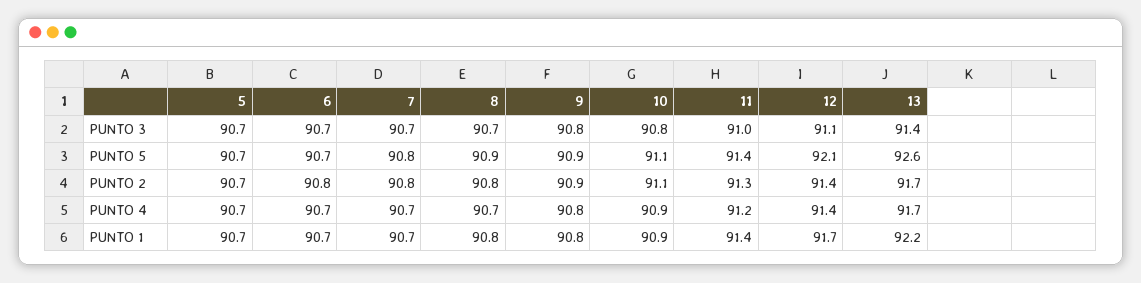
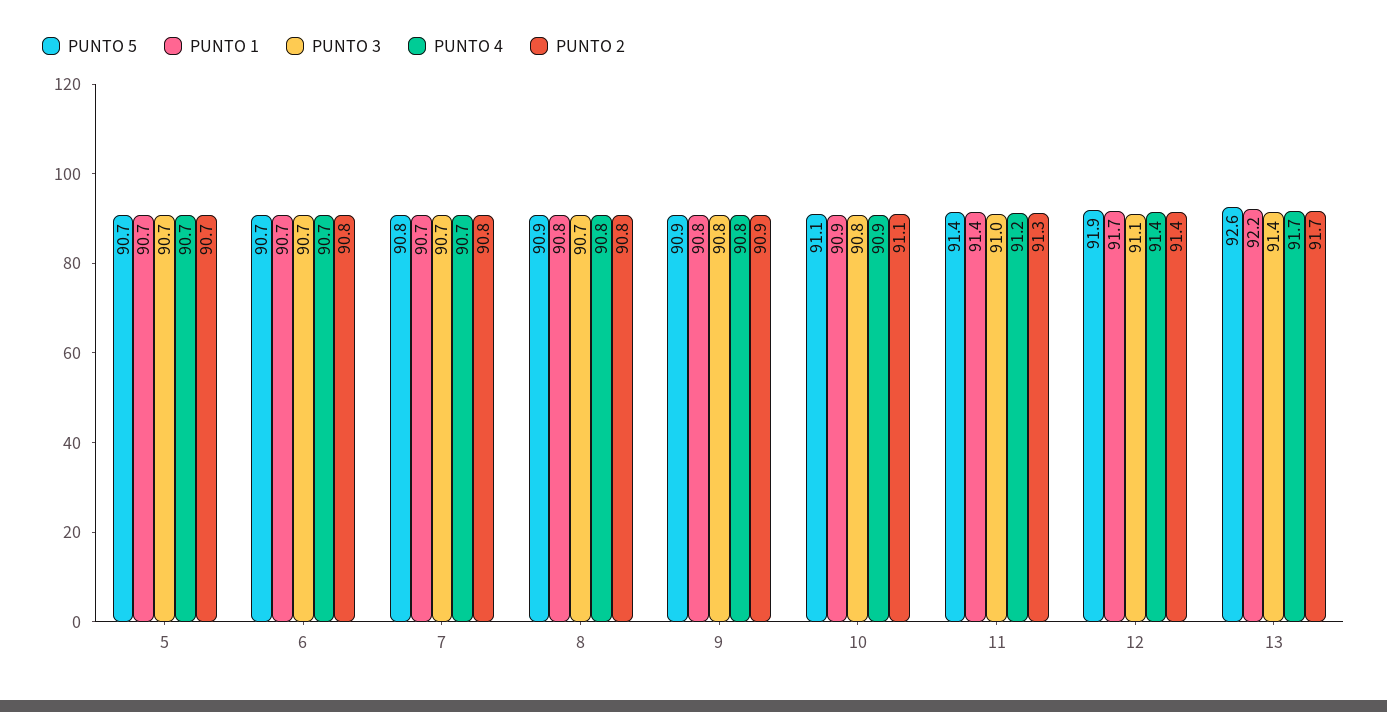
PUNTO 5, 12: 92.1 -> 91.9
PUNTO 4, 8: 90.7 -> 90.8

